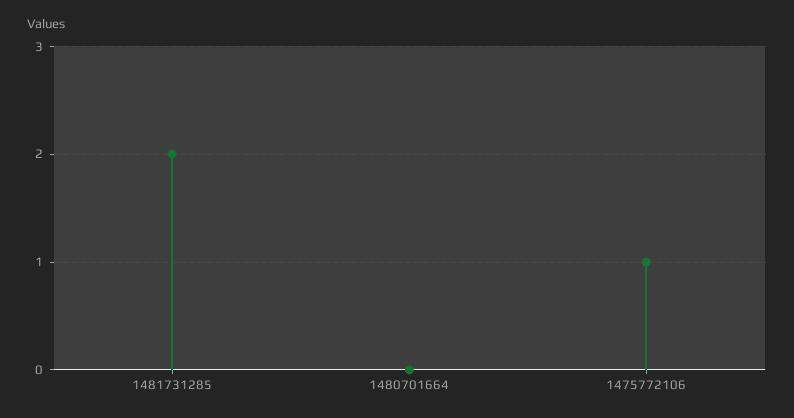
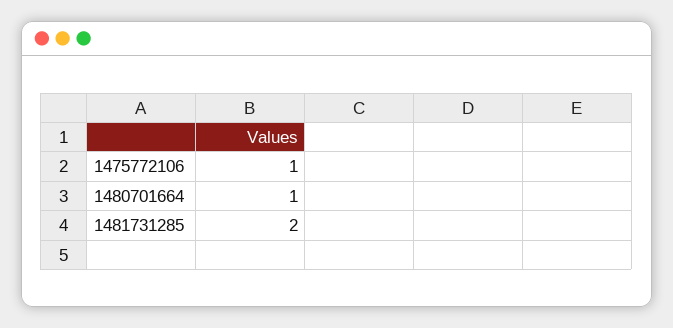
1480701664: 0 -> 1

